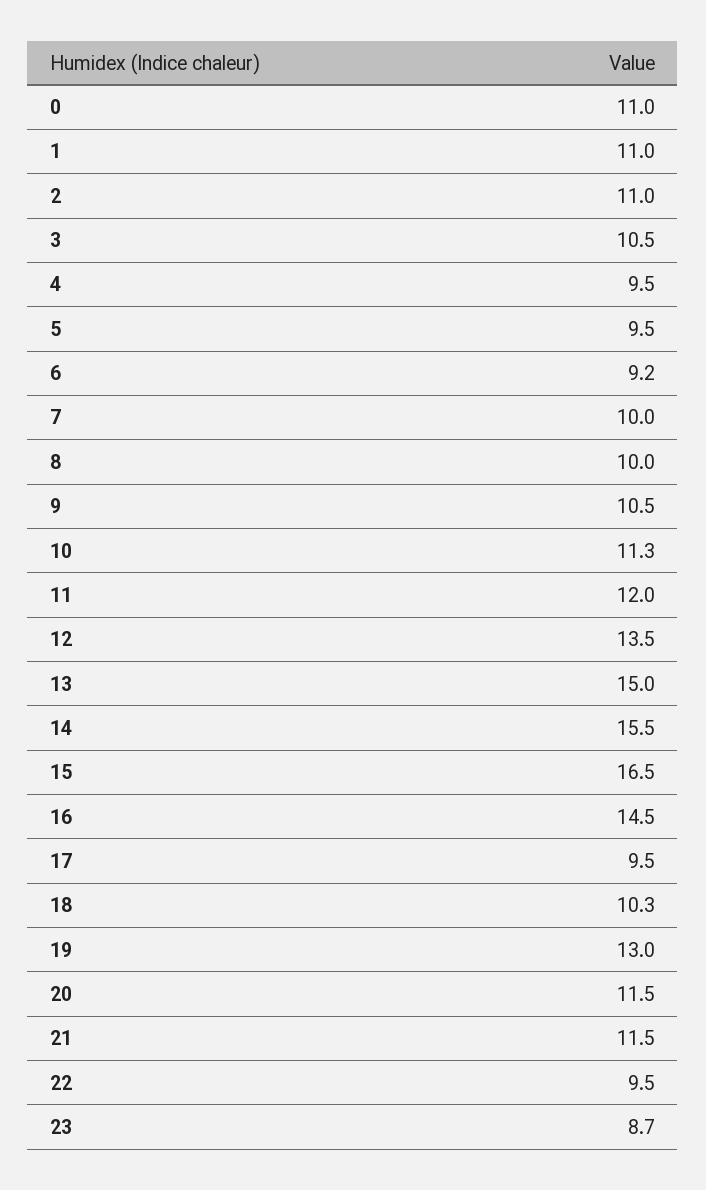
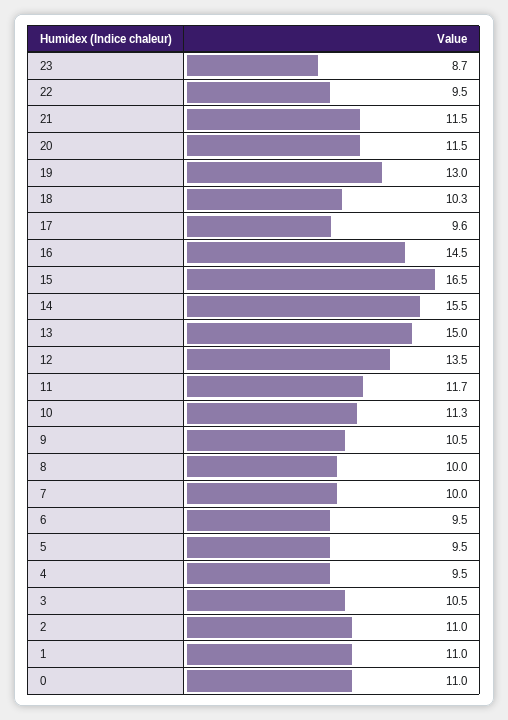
6: 9.2 -> 9.5
11: 12 -> 11.7
17: 9.5 -> 9.6

